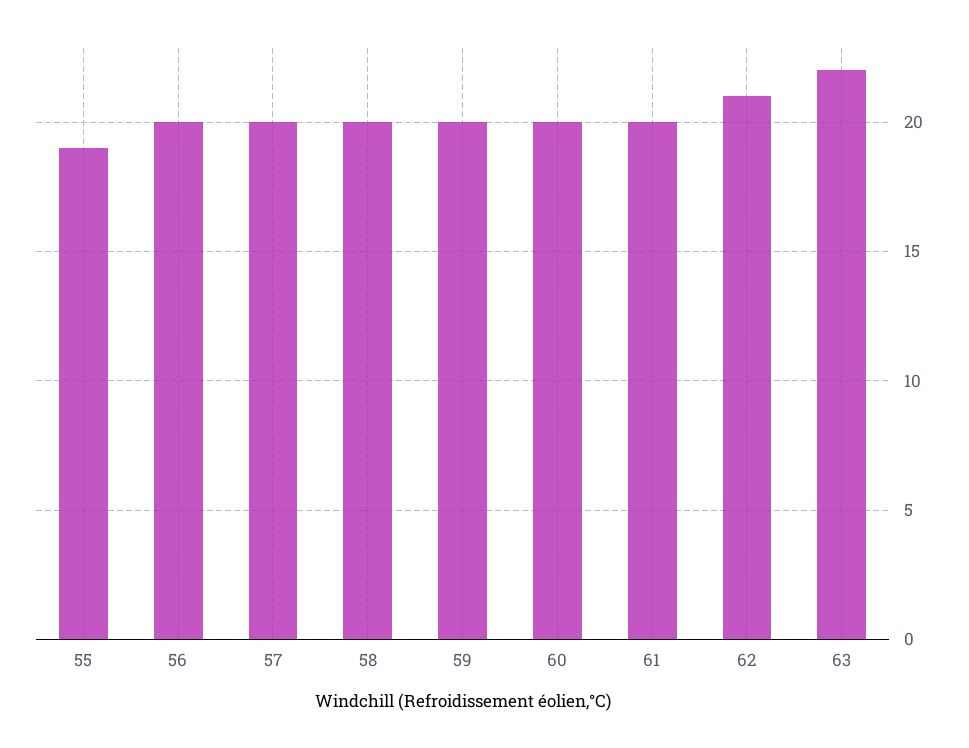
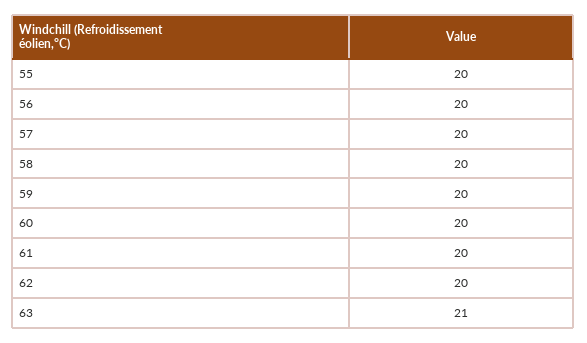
55: 19 -> 20
62: 21 -> 20
63: 22 -> 21

